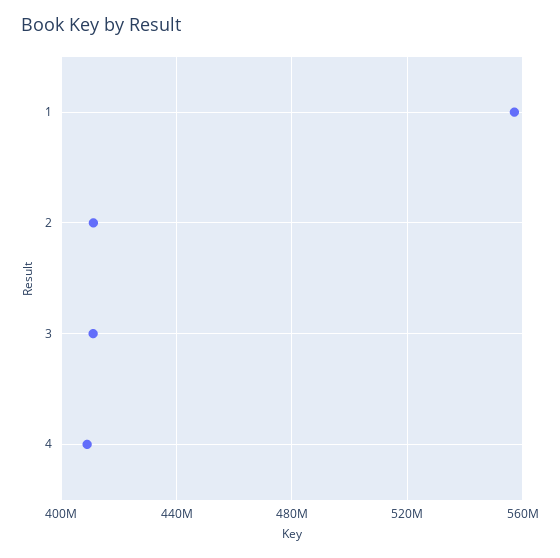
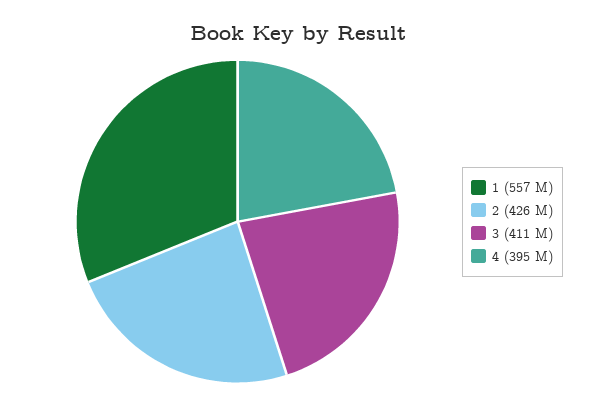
2: 410000000 -> 426000000
4: 410000000 -> 395000000

